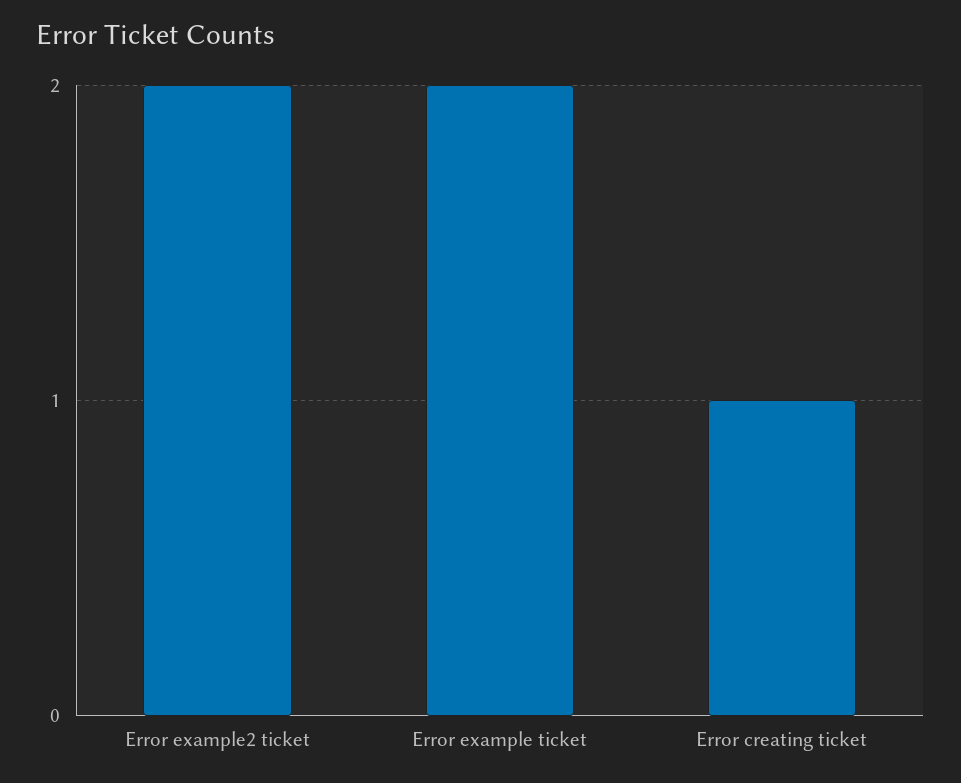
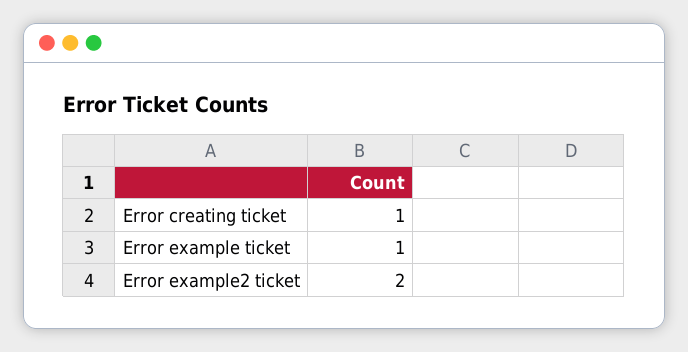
Error example ticket: 2 -> 1

